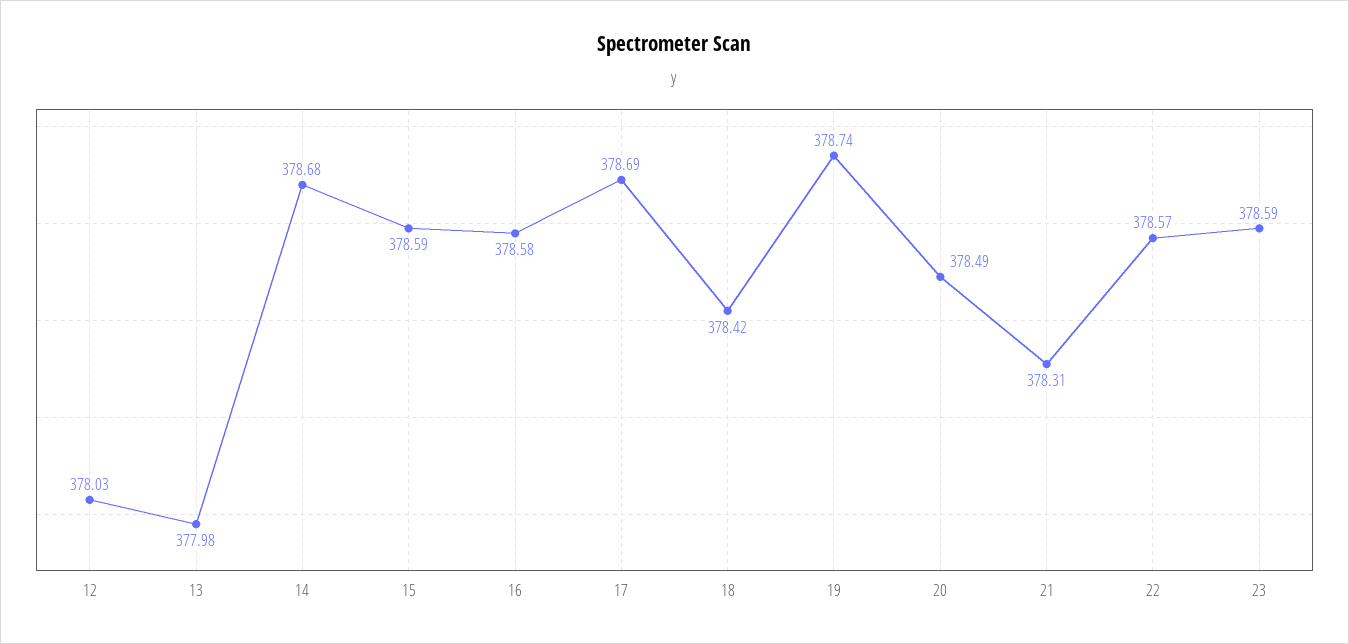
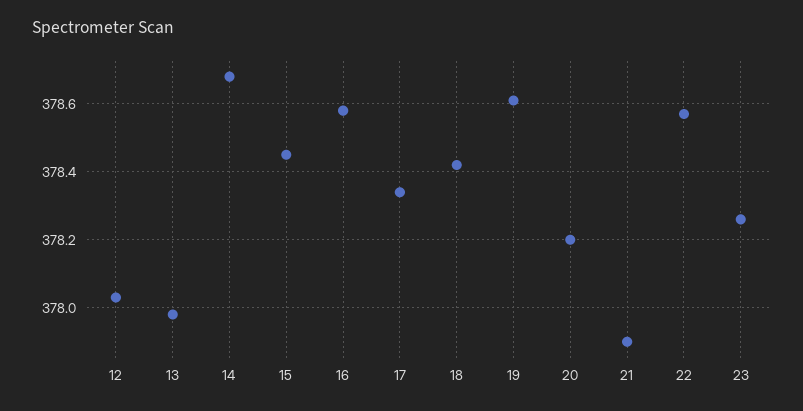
15: 378.59 -> 378.45
17: 378.69 -> 378.35
19: 378.74 -> 378.6
20: 378.49 -> 378.2
21: 378.31 -> 377.9
23: 378.59 -> 378.25

